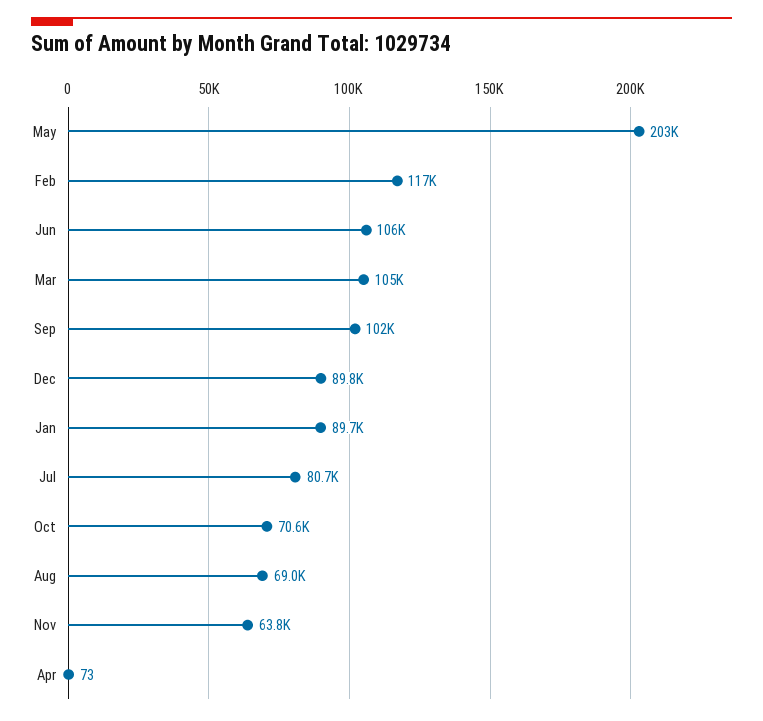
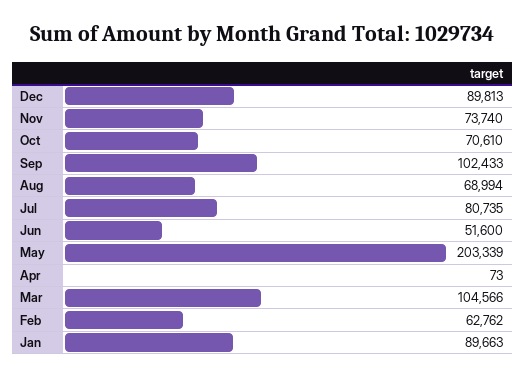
Feb: 117000 -> 62762
Jun: 106000 -> 51600
Nov: 63800 -> 73740

